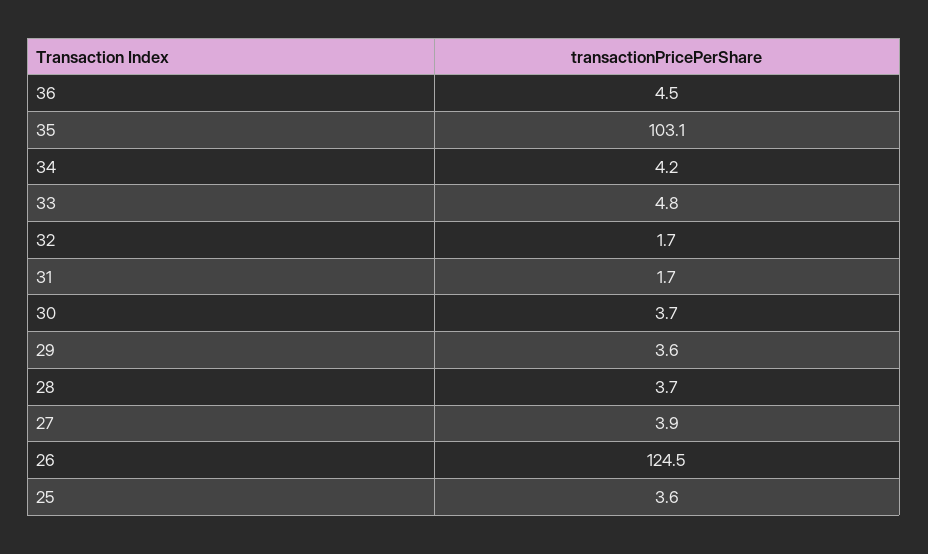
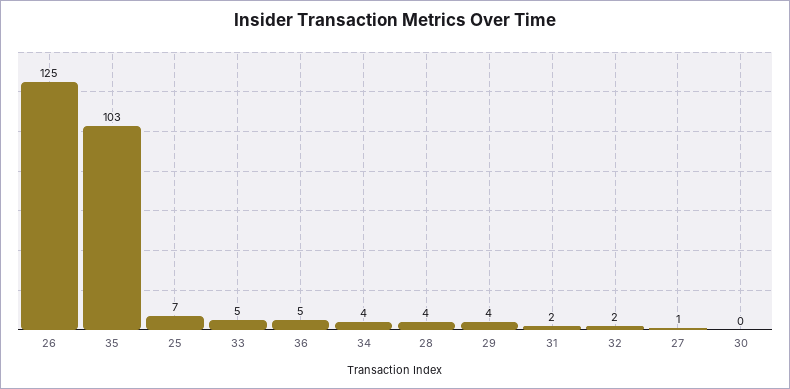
30: 3.7 -> 0
27: 3.9 -> 1
25: 3.6 -> 7

